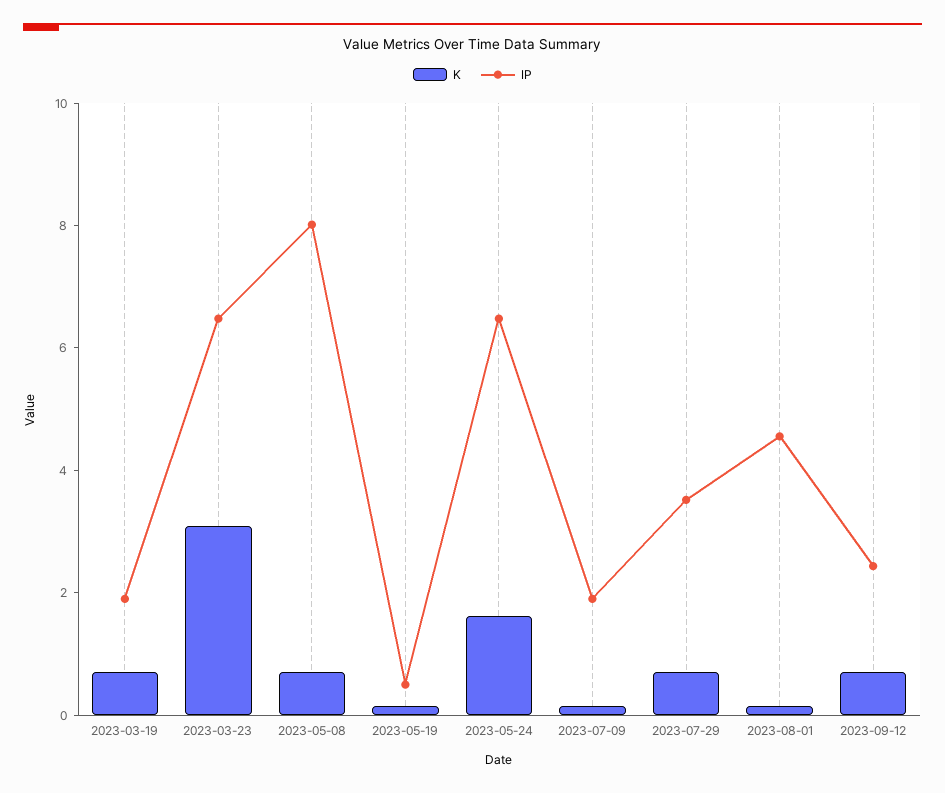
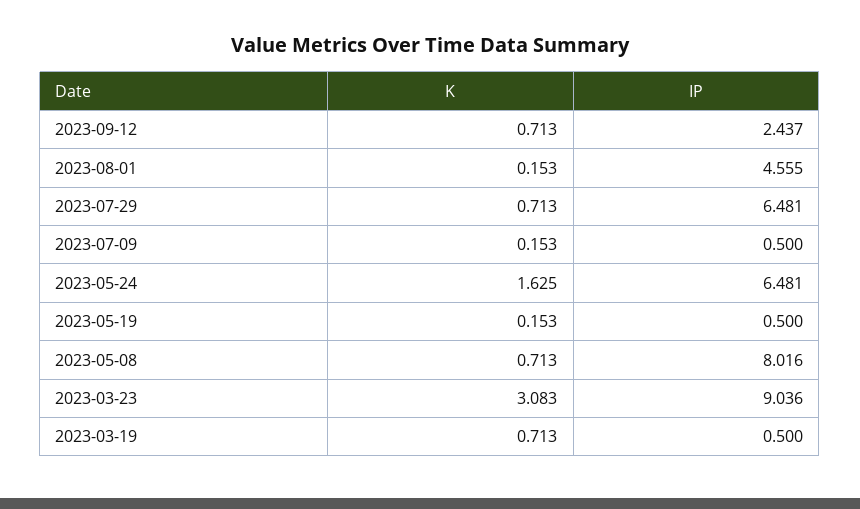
IP, 2023-03-19: 2 -> 0.5
IP, 2023-03-23: 6.5 -> 9.036
IP, 2023-07-09: 2 -> 0.5
IP, 2023-07-29: 3.5 -> 6.481

